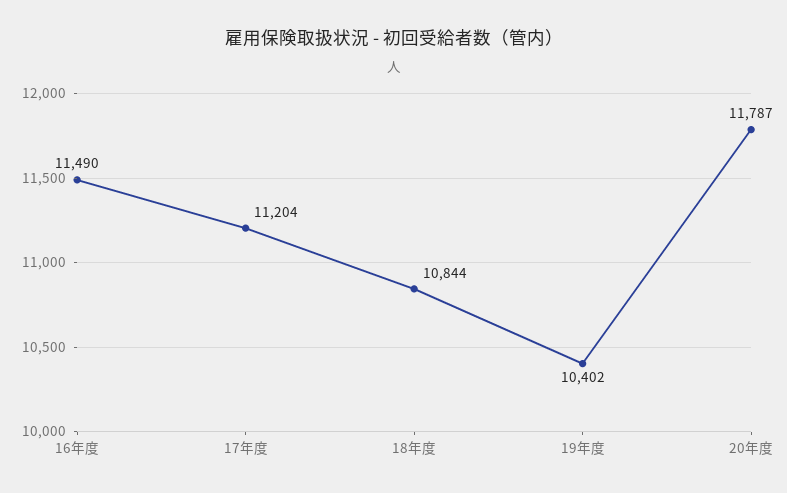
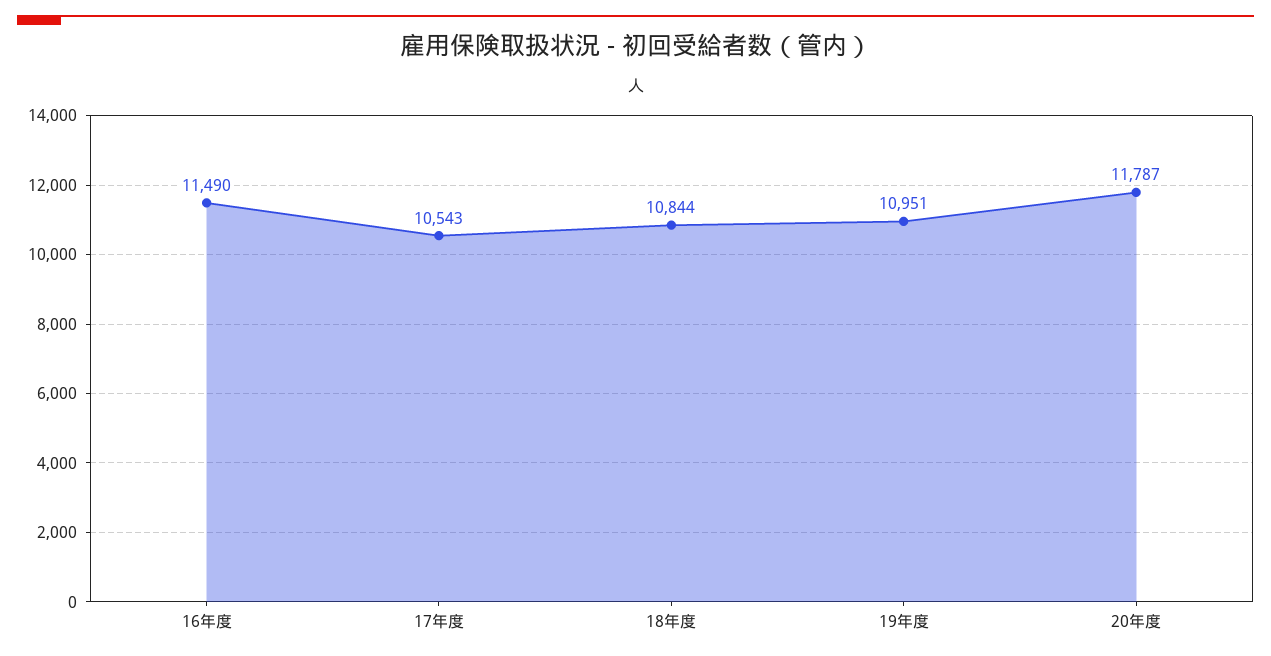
17年度: 11204 -> 10543
19年度: 10402 -> 10951

